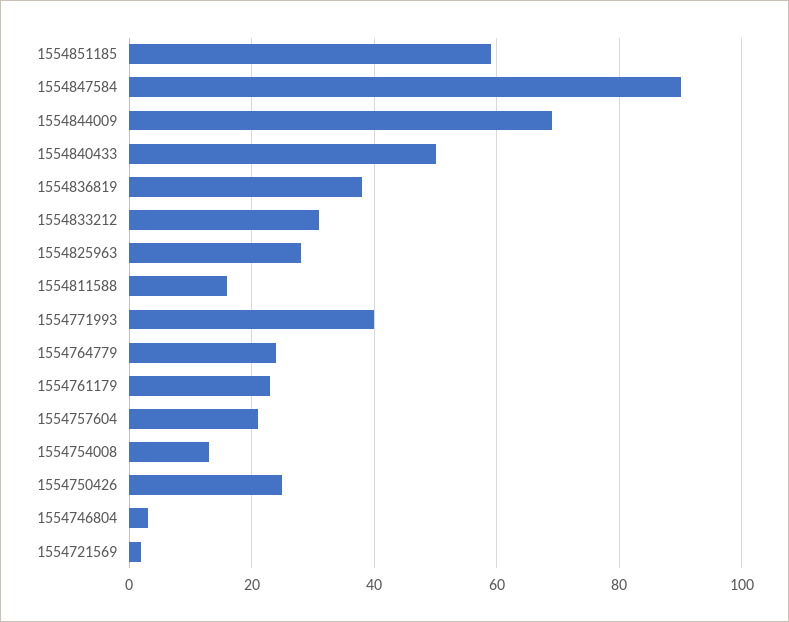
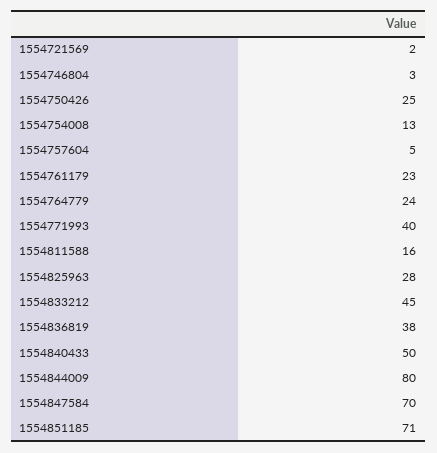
1554851185: 60 -> 71
1554847584: 90 -> 70
1554844009: 70 -> 80
1554833212: 30 -> 45
1554757604: 20 -> 5

